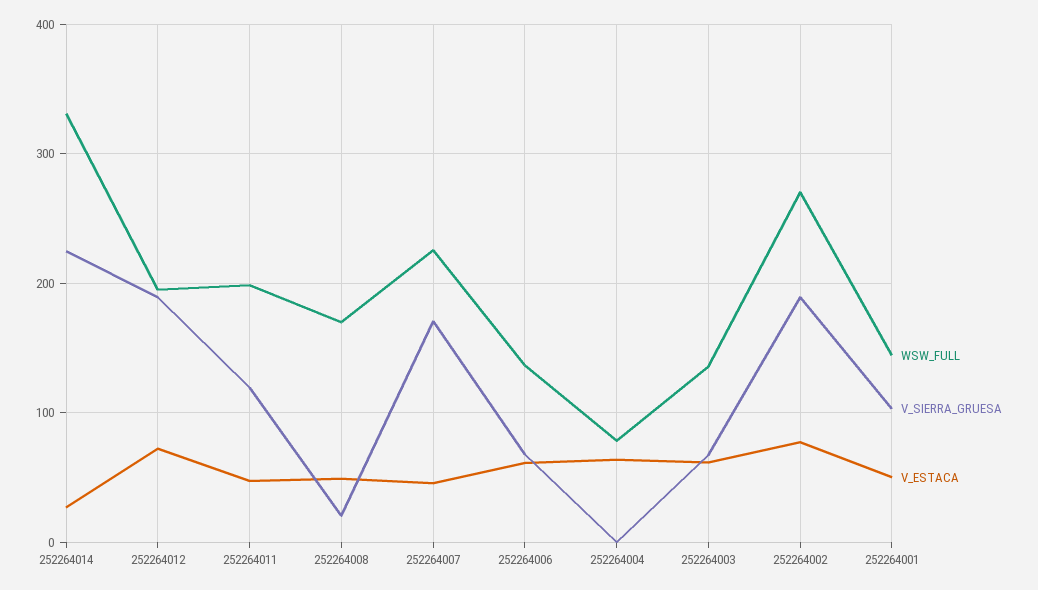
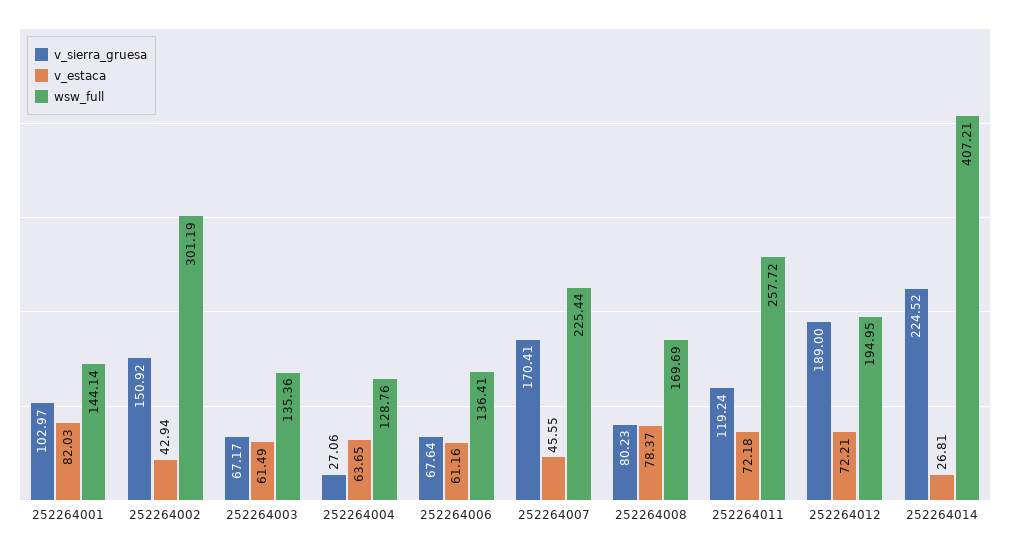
WSW_FULL, 252264014: 330 -> 407.21
WSW_FULL, 252264011: 200 -> 257.72
V_ESTACA, 252264011: 50 -> 72.18
V_SIERRA_GRUESA, 252264008: 20 -> 80.23
V_ESTACA, 252264008: 50 -> 78.37
WSW_FULL, 252264004: 80 -> 128.76
V_SIERRA_GRUESA, 252264004: 0 -> 27.06
WSW_FULL, 252264002: 270 -> 301.19
V_SIERRA_GRUESA, 252264002: 190 -> 150.92
V_ESTACA, 252264002: 80 -> 42.94
V_ESTACA, 252264001: 50 -> 82.03

